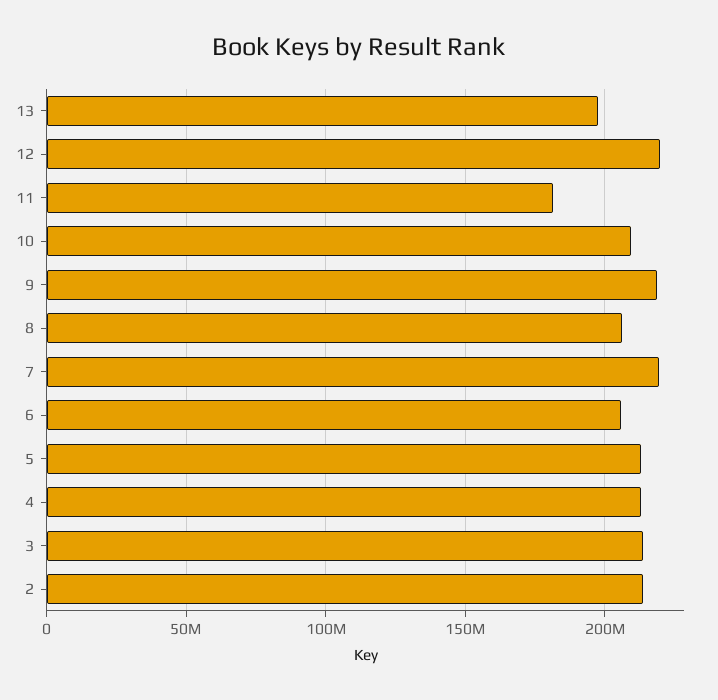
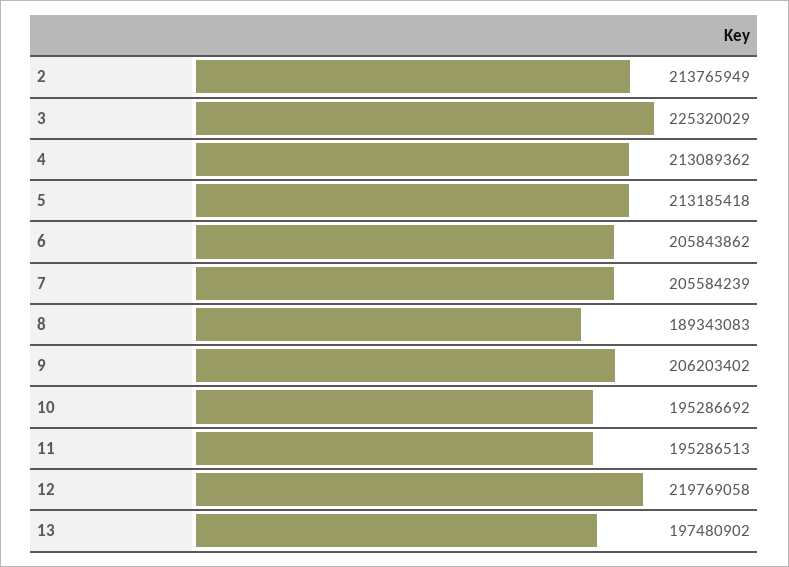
11: 180000000 -> 195286513
10: 210000000 -> 195286692
9: 220000000 -> 206203402
8: 205000000 -> 189343083
7: 220000000 -> 205584239
3: 215000000 -> 225320029

